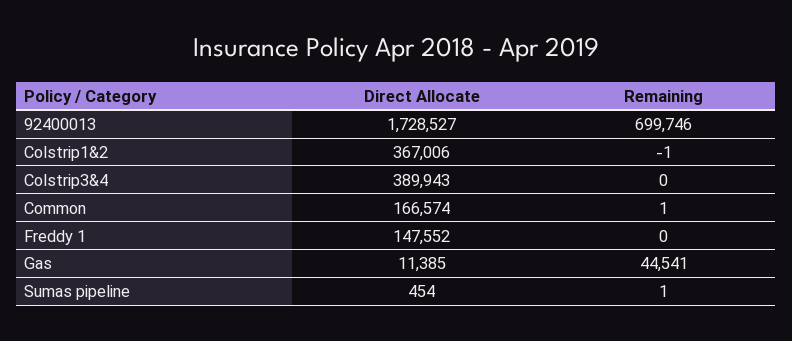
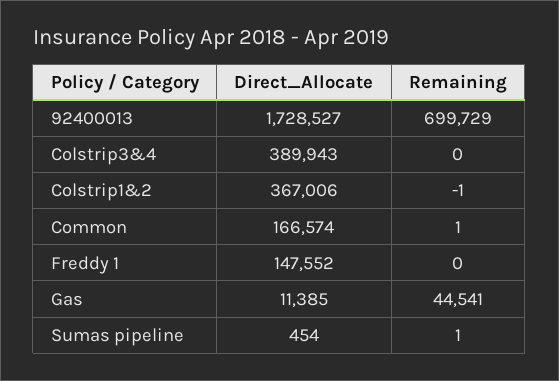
Remaining, 92400013: 699746 -> 699729

